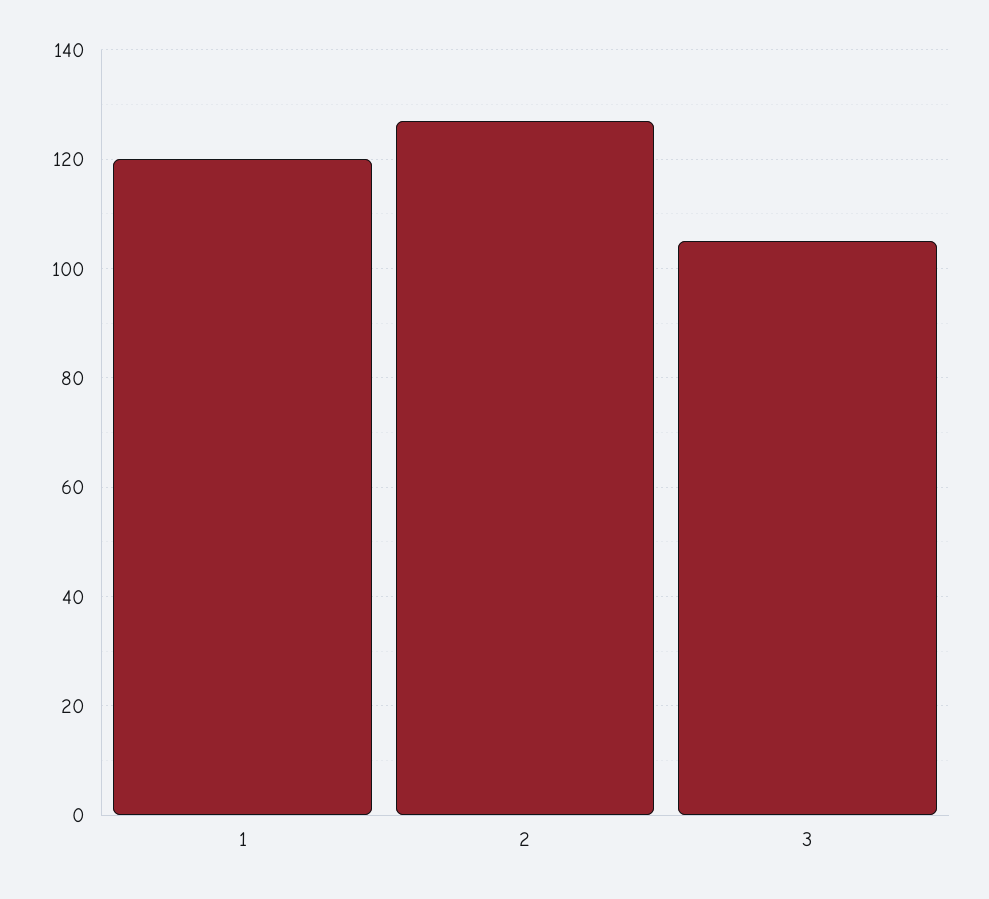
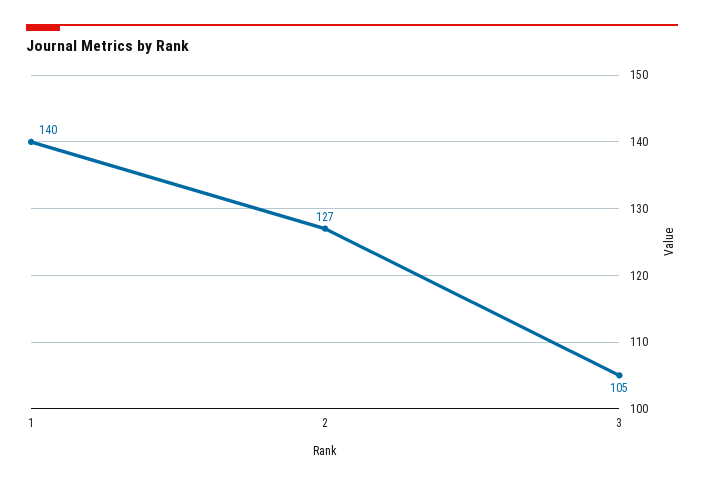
1: 120 -> 140

